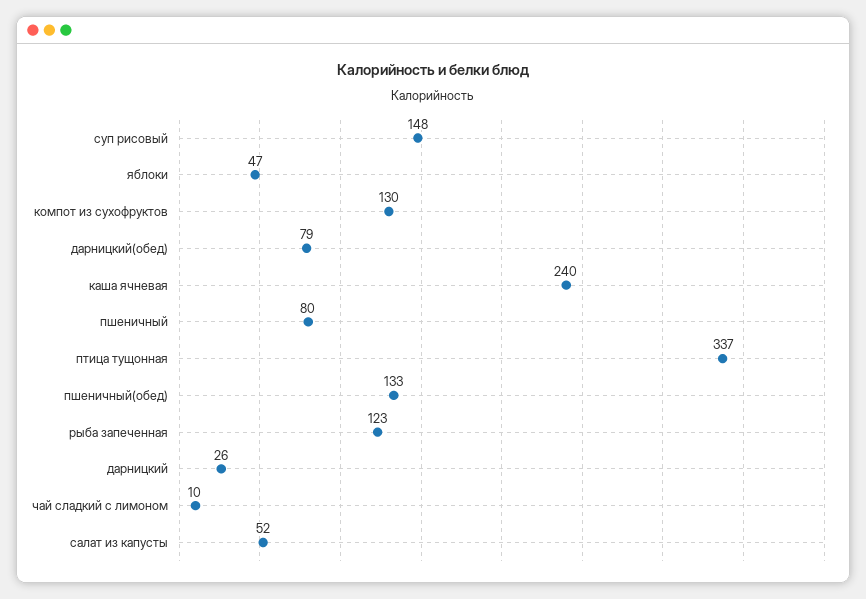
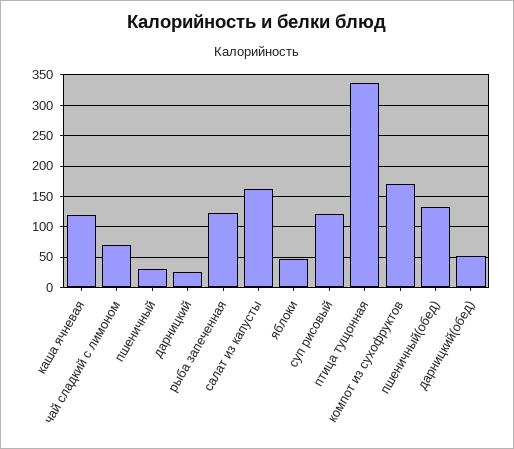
суп рисовый: 148 -> 120
компот из сухофруктов: 130 -> 170
дарницкий(обед): 79 -> 50
каша ячневая: 240 -> 120
пшеничный: 80 -> 30
чай сладкий с лимоном: 10 -> 70
салат из капусты: 52 -> 160

